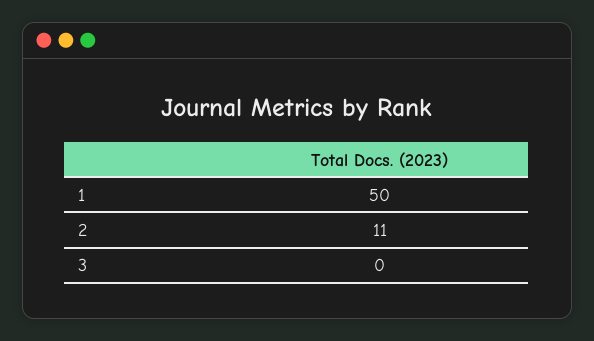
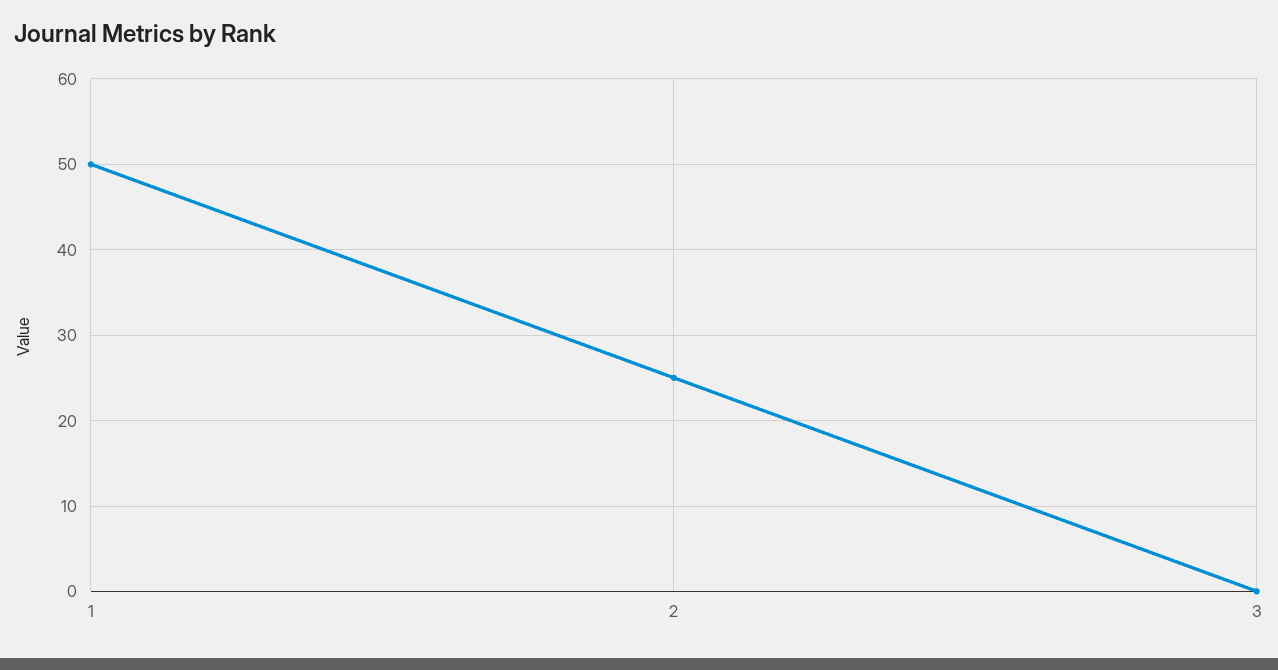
2: 11 -> 25

